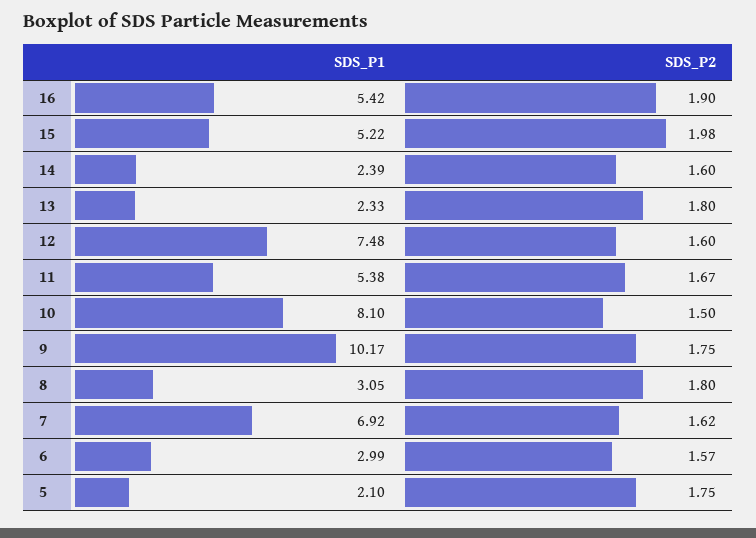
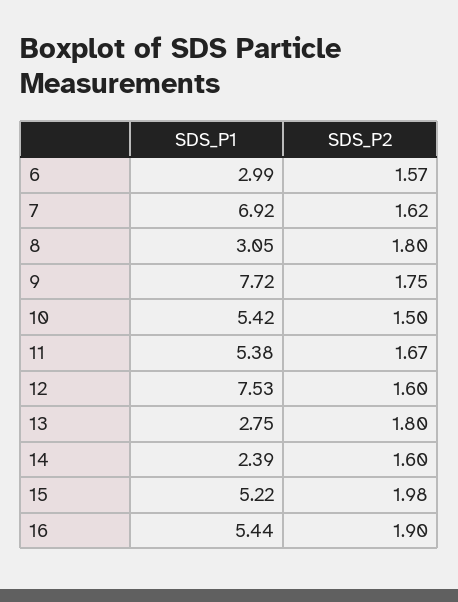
SDS_P1, 16: 5.42 -> 5.44
SDS_P1, 13: 2.33 -> 2.75
SDS_P1, 12: 7.48 -> 7.53
SDS_P1, 10: 8.1 -> 5.42
SDS_P1, 9: 10.17 -> 7.72
SDS_P1, 5: 2.1 -> none
SDS_P2, 5: 1.75 -> none

